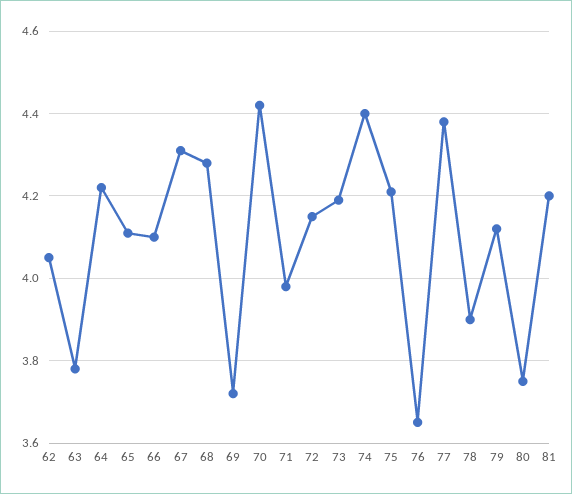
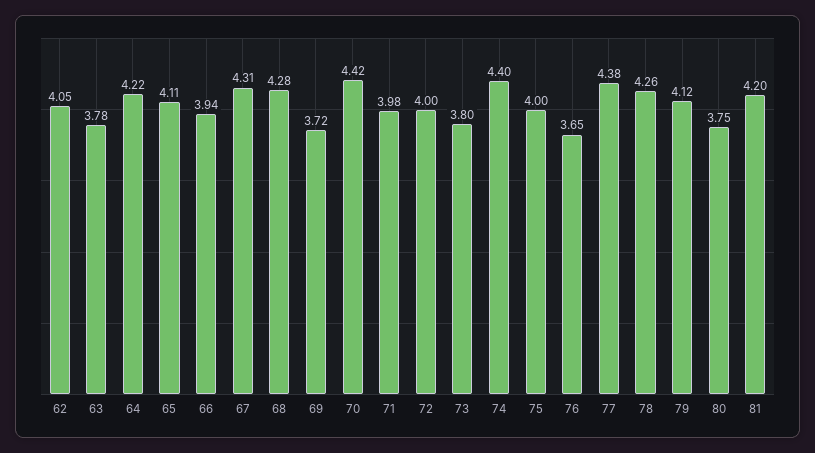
66: 4.1 -> 3.94
72: 4.15 -> 4
73: 4.2 -> 3.8
75: 4.2 -> 4
78: 3.9 -> 4.26

